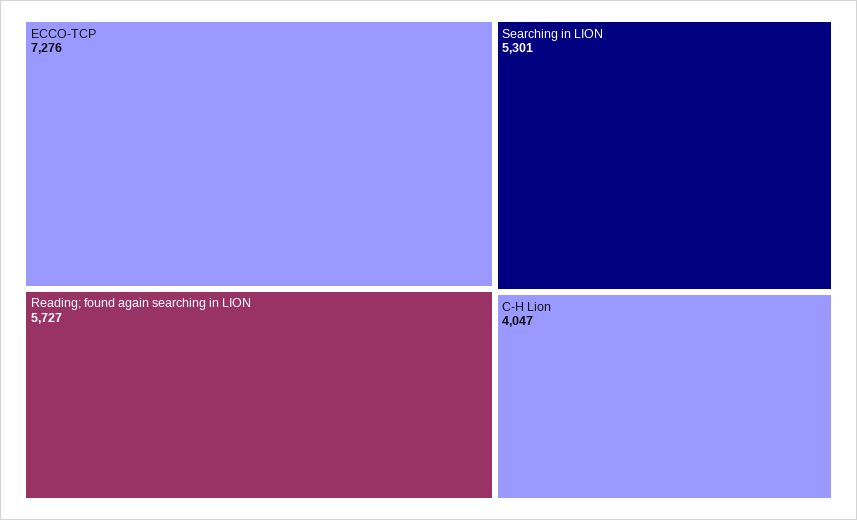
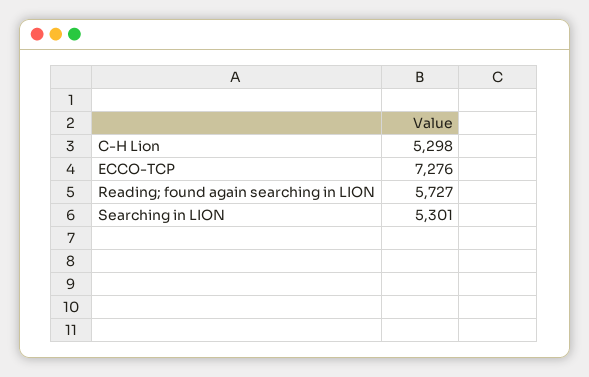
C-H Lion: 4047 -> 5298

